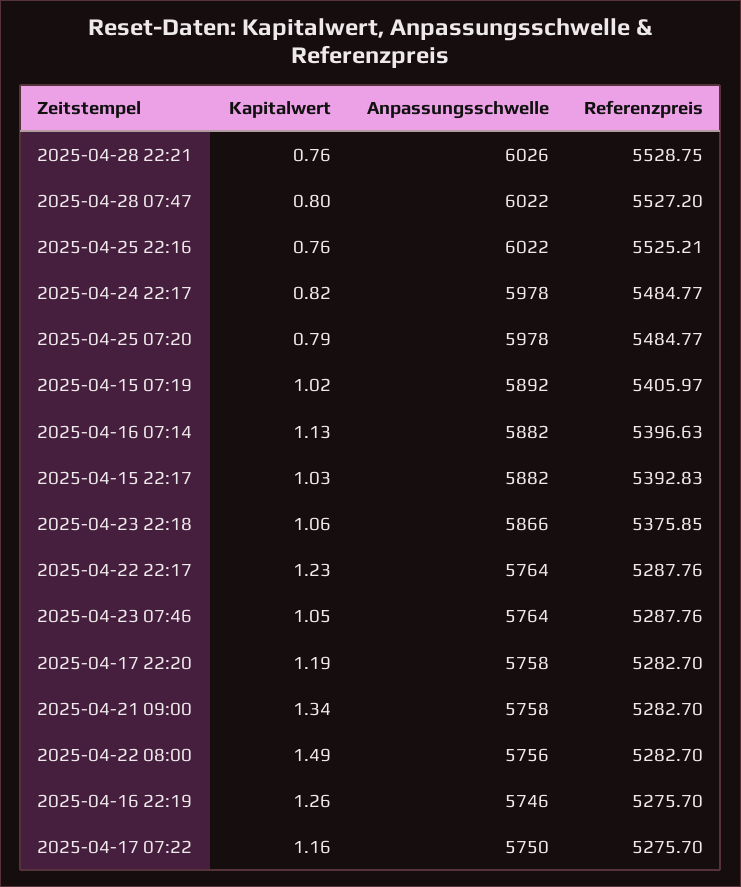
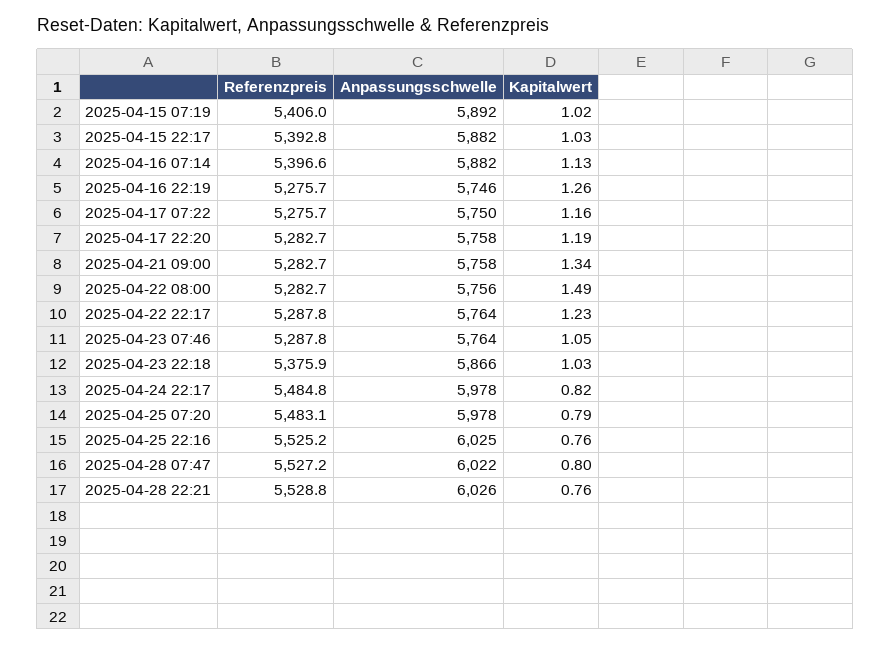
Anpassungsschwelle, 2025-04-25 22:16: 6022 -> 6025
Referenzpreis, 2025-04-25 07:20: 5484.77 -> 5483.1
Kapitalwert, 2025-04-23 22:18: 1.06 -> 1.03

